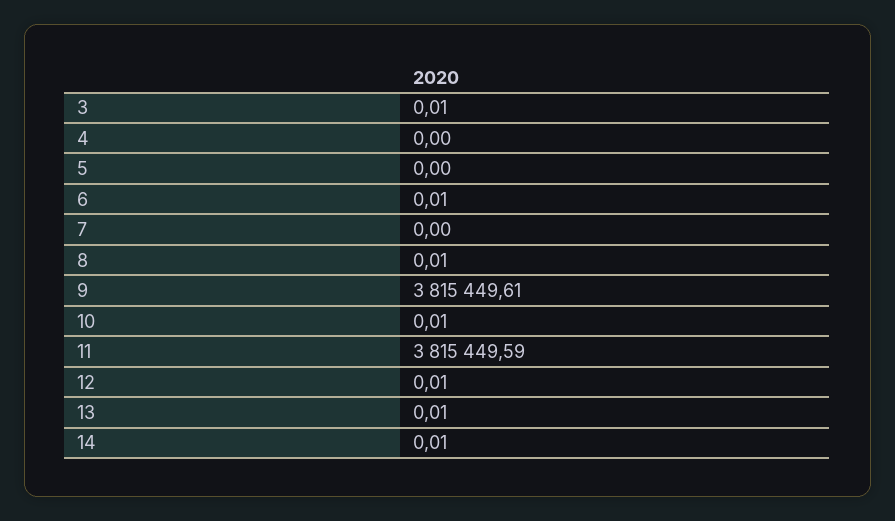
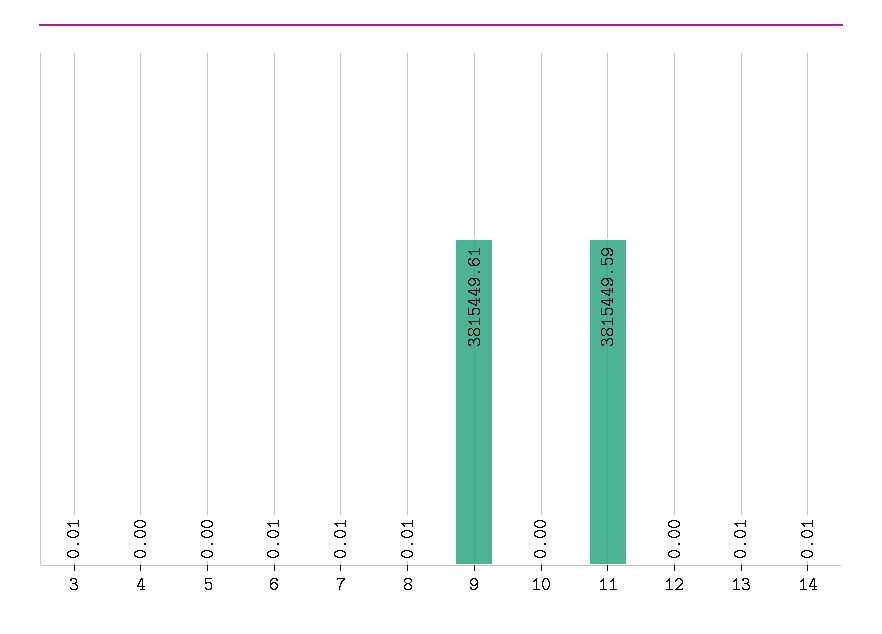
7: 0 -> 0.01
10: 0.01 -> 0
12: 0.01 -> 0

